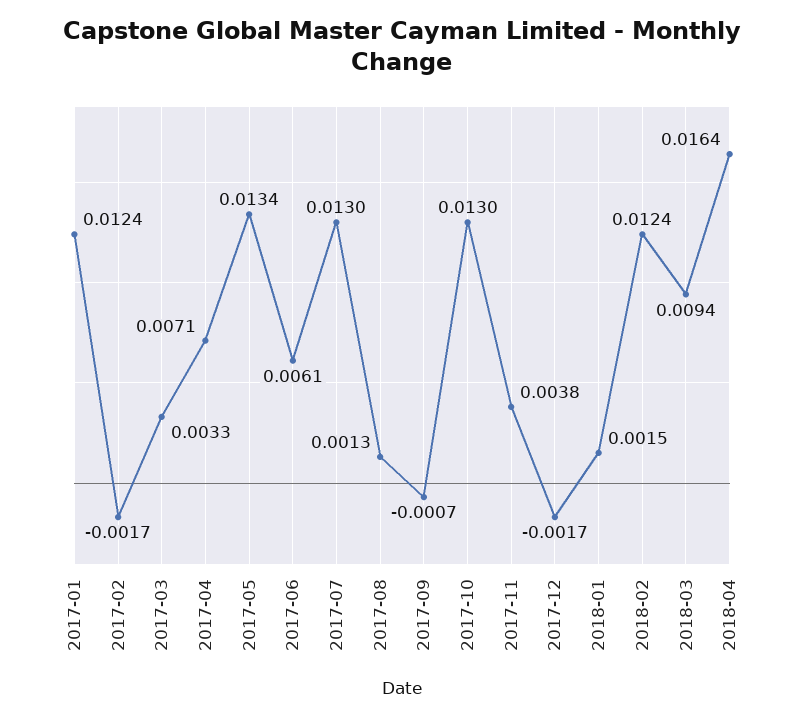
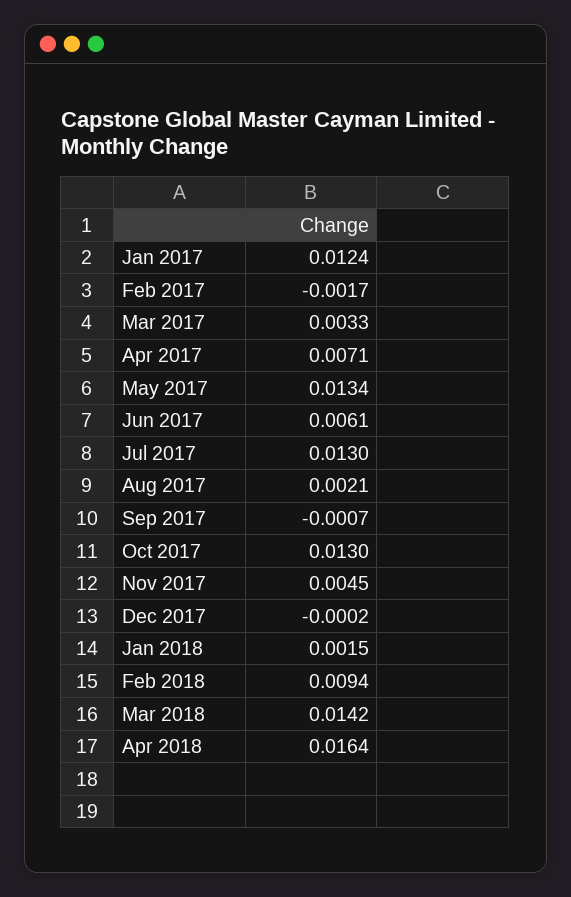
2017-08: 0.0013 -> 0.0021
2017-11: 0.0038 -> 0.0045
2017-12: -0.0017 -> -0.0002
2018-02: 0.0124 -> 0.0094
2018-03: 0.0094 -> 0.0142

